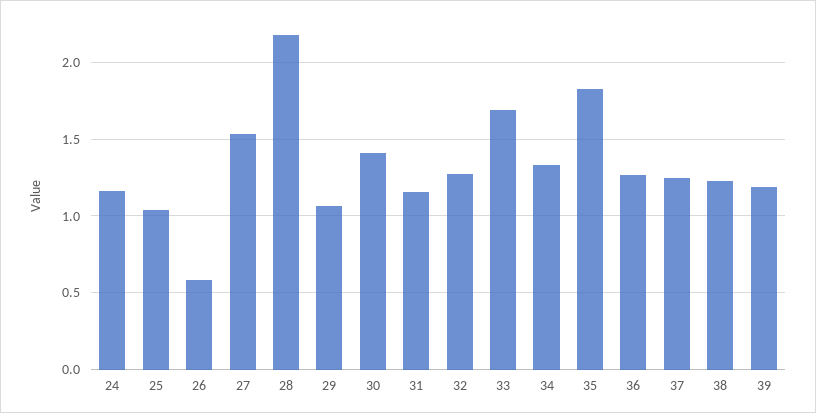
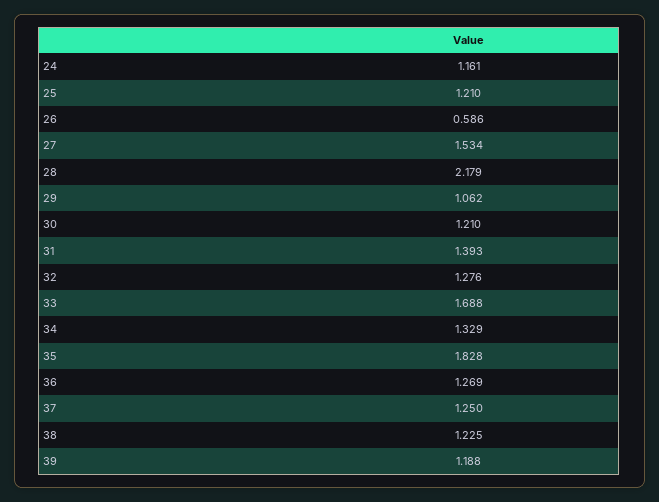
25: 1.05 -> 1.21
30: 1.4 -> 1.21
31: 1.15 -> 1.393

